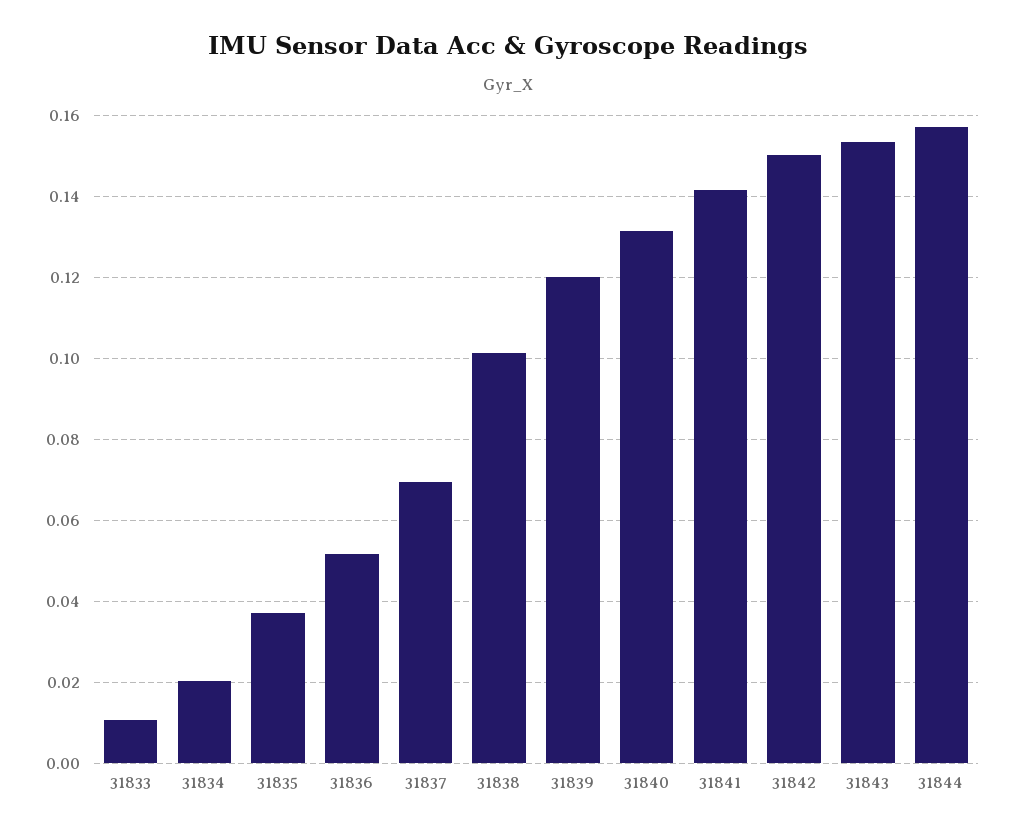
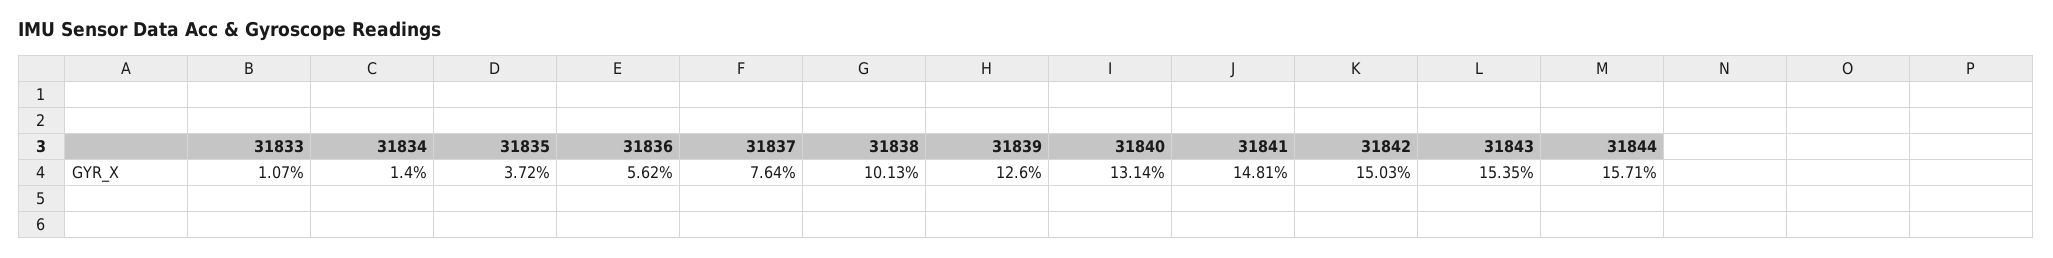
31834: 0.02 -> 0.014
31836: 0.052 -> 0.0562
31837: 0.07 -> 0.0764
31839: 0.12 -> 0.126
31841: 0.142 -> 0.1481

